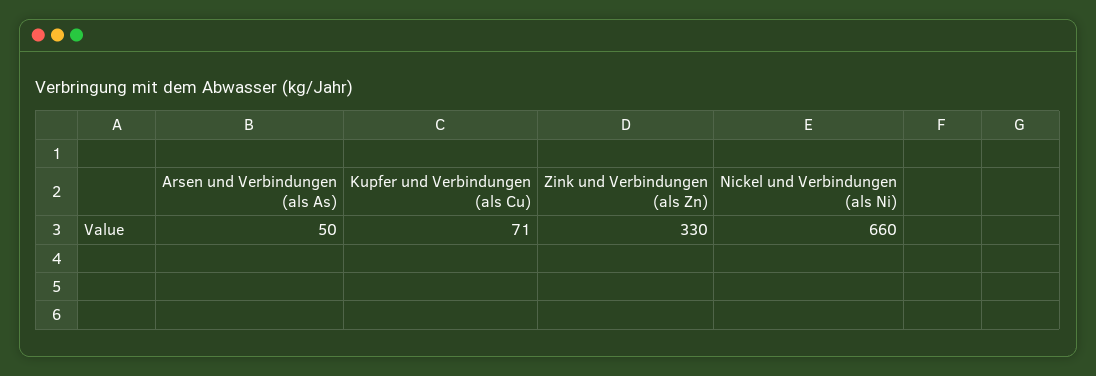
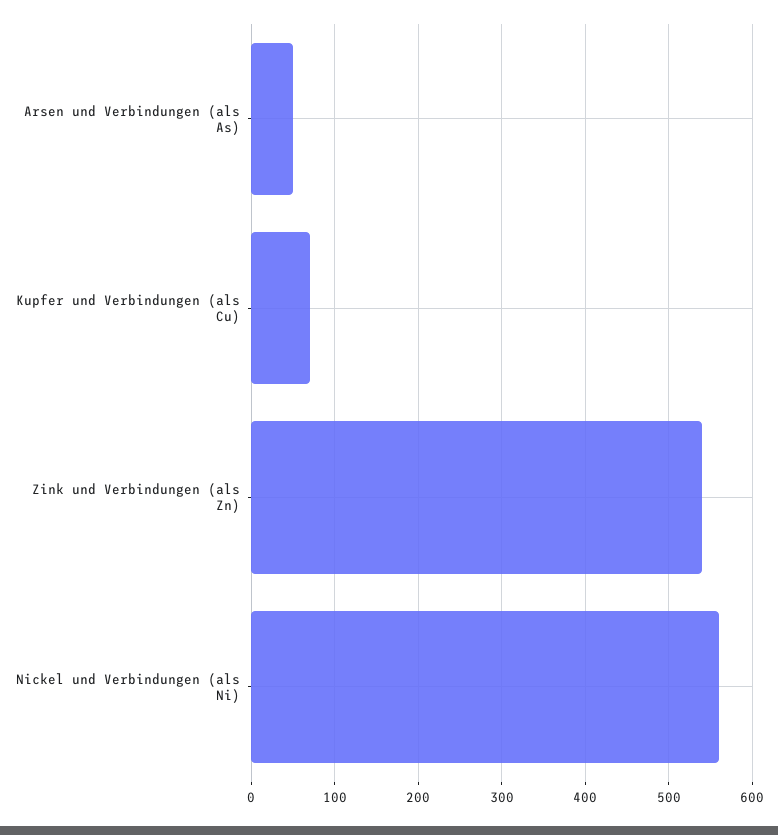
Zink und Verbindungen (als Zn): 330 -> 540
Nickel und Verbindungen (als Ni): 660 -> 560

